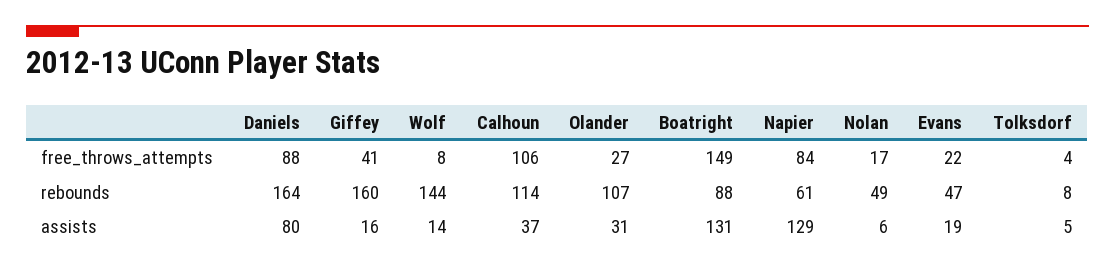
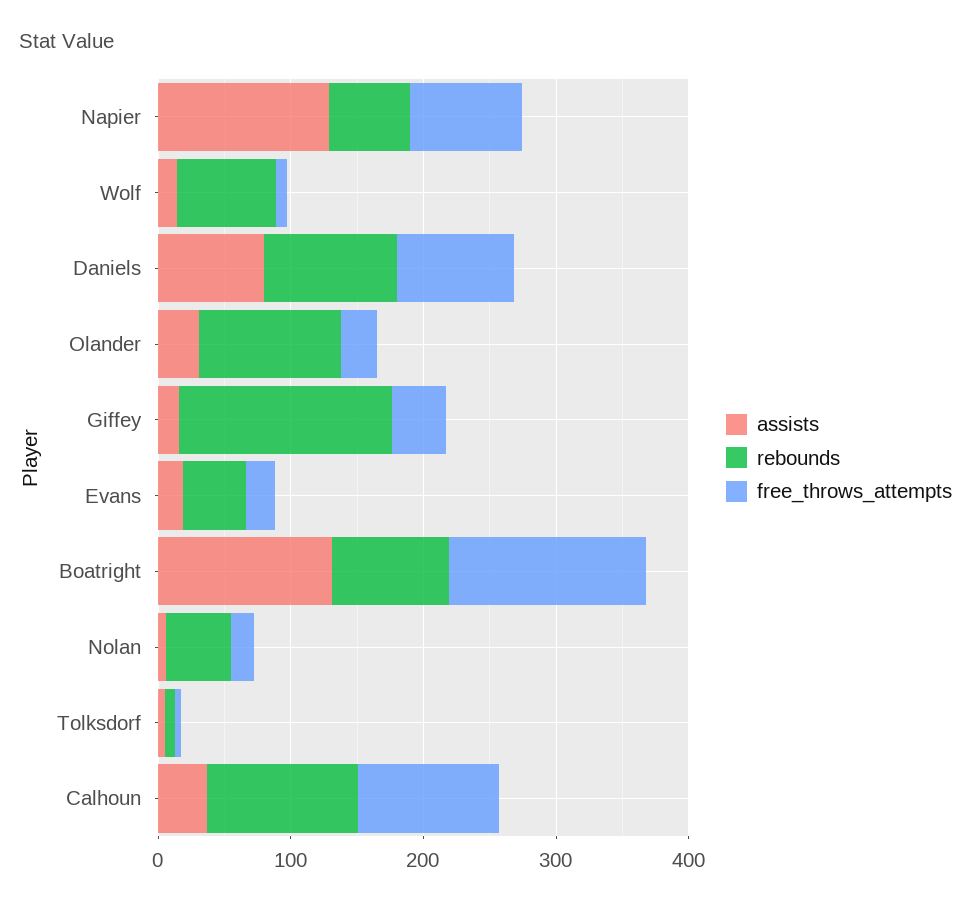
rebounds, Daniels: 164 -> 100
rebounds, Wolf: 144 -> 80

